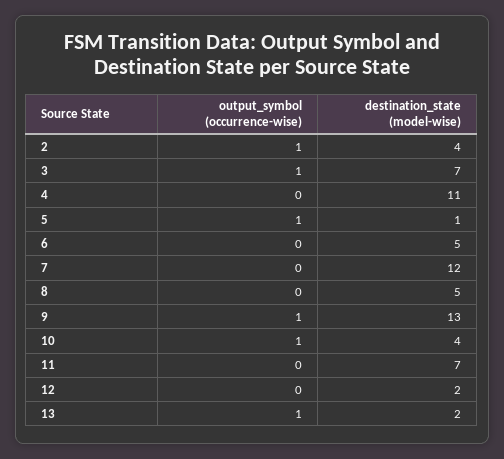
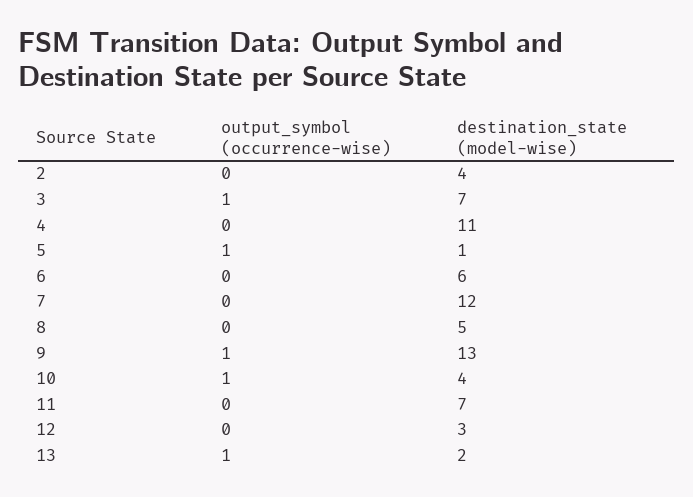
output_symbol (occurrence-wise), 2: 1 -> 0
destination_state (model-wise), 6: 5 -> 6
destination_state (model-wise), 12: 2 -> 3

